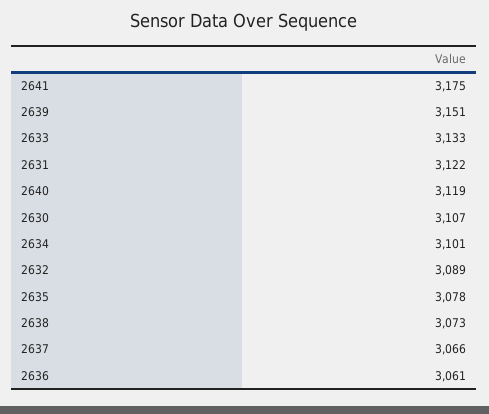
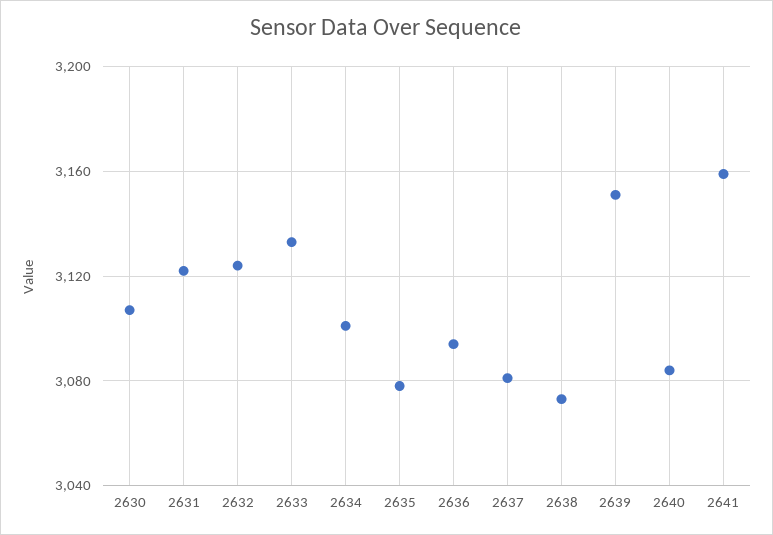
2641: 3175 -> 3160
2640: 3119 -> 3085
2632: 3089 -> 3125
2637: 3066 -> 3080
2636: 3061 -> 3095

